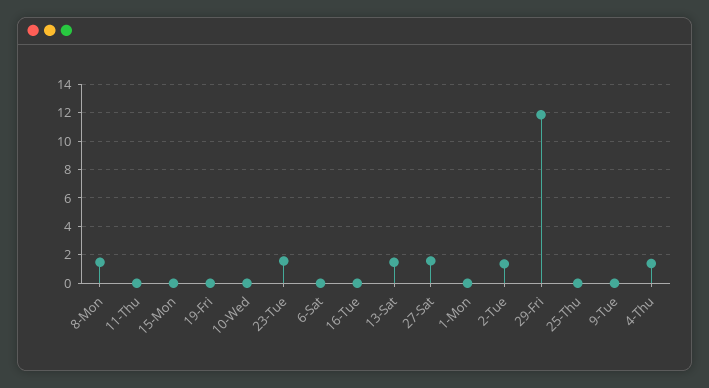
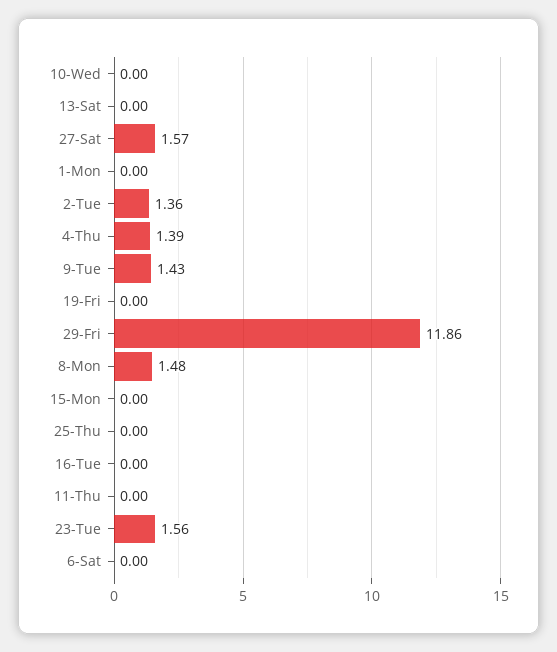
13-Sat: 1.5 -> 0
9-Tue: 0 -> 1.43

